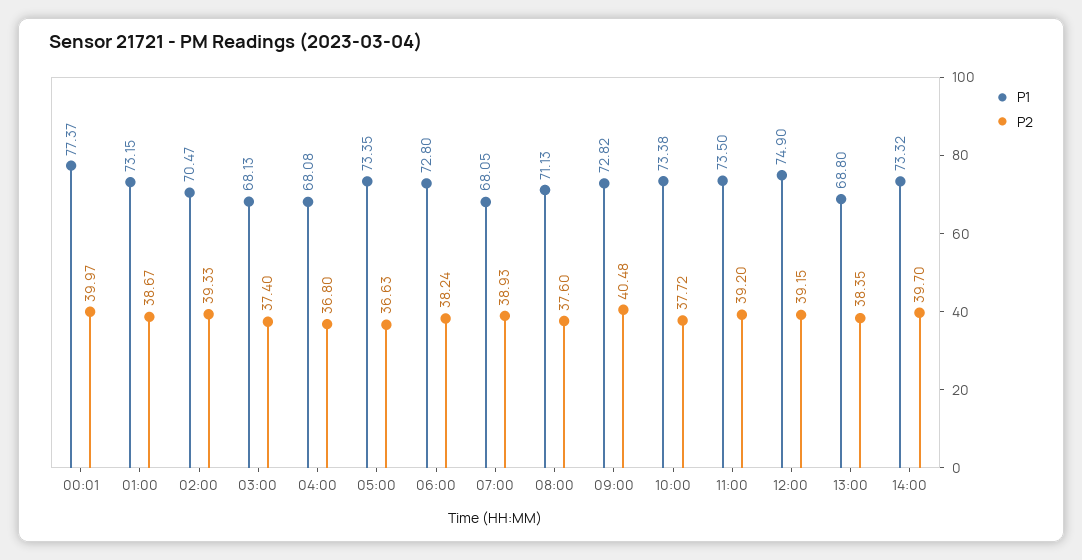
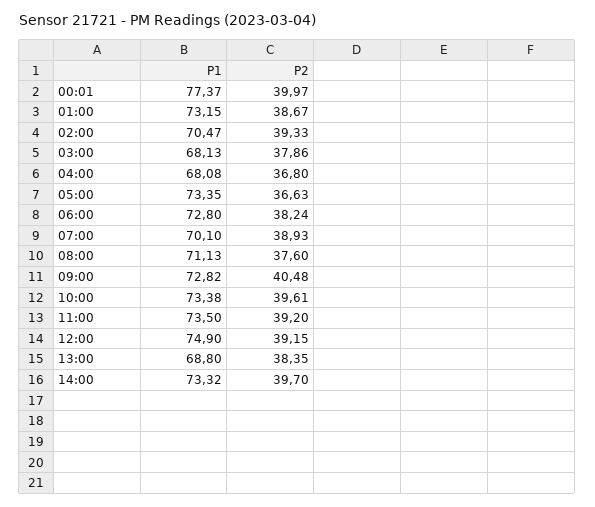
P2, 03:00: 37.4 -> 37.86
P1, 07:00: 68.05 -> 70.1
P2, 10:00: 37.72 -> 39.61

